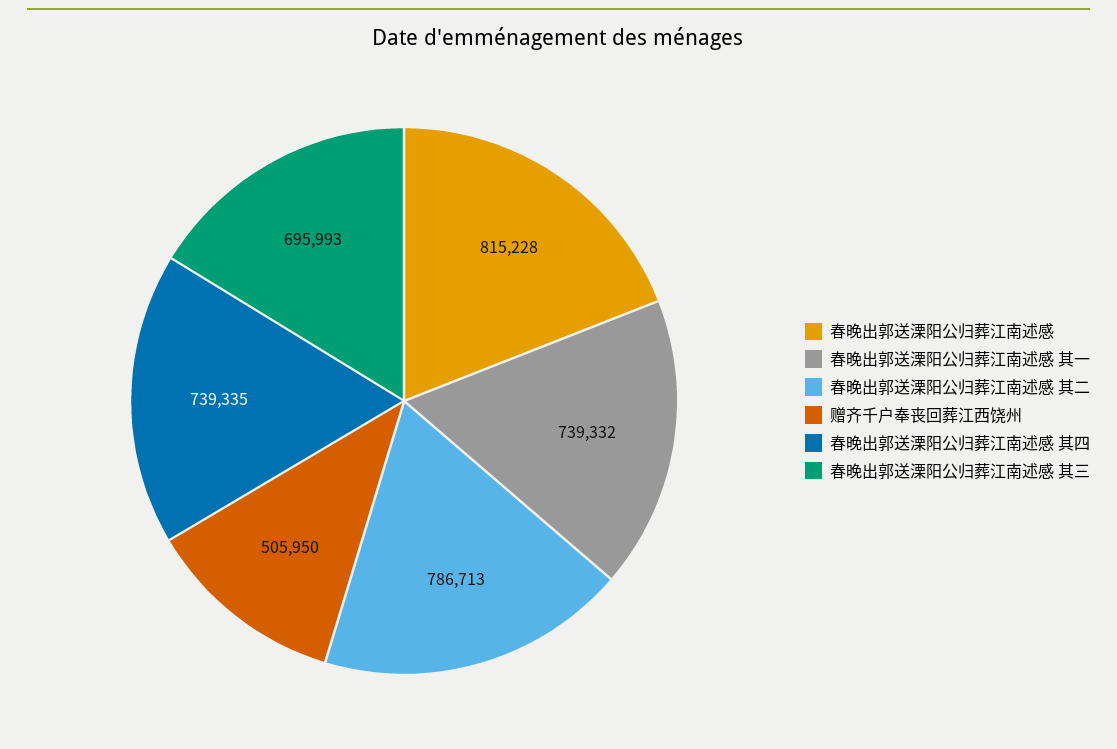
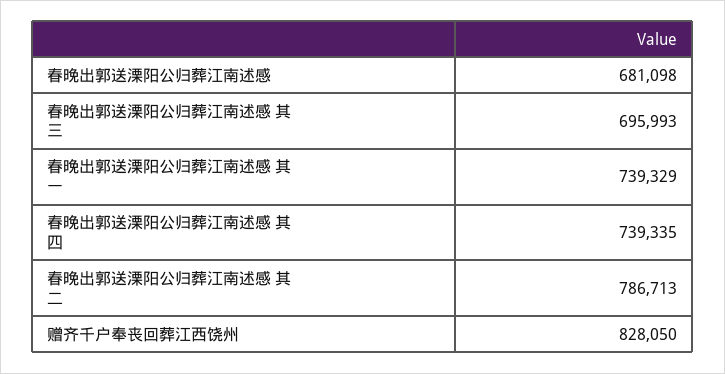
春晚出郭送溧阳公归葬江南述感: 815228 -> 681098
春晚出郭送溧阳公归葬江南述感 其一: 739332 -> 739329
赠齐千户奉丧回葬江西饶州: 505950 -> 828050

